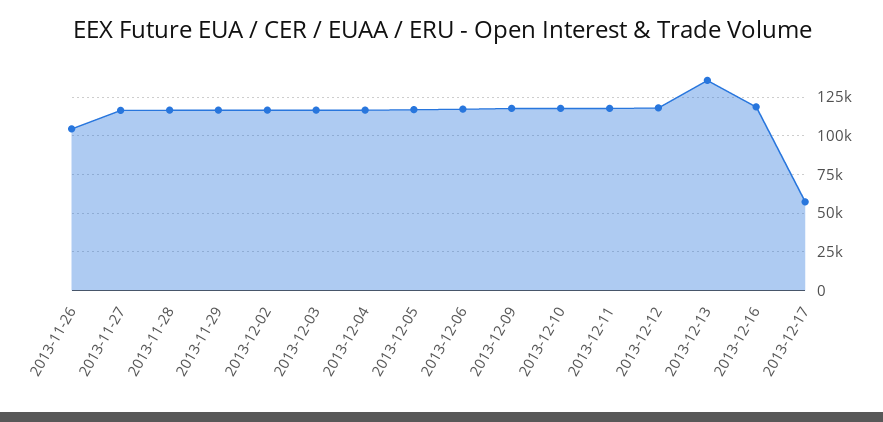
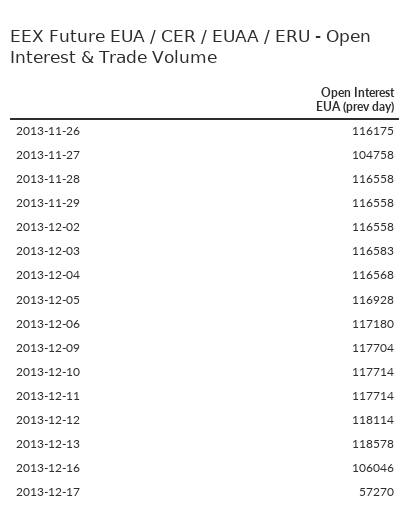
2013-11-26: 105000 -> 116175
2013-11-27: 115000 -> 104758
2013-12-13: 135000 -> 118578
2013-12-16: 120000 -> 106046

